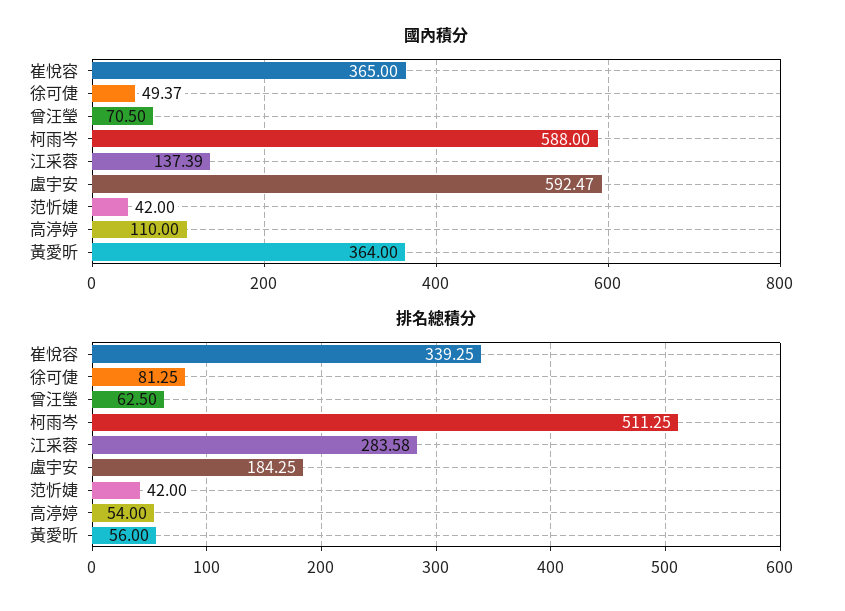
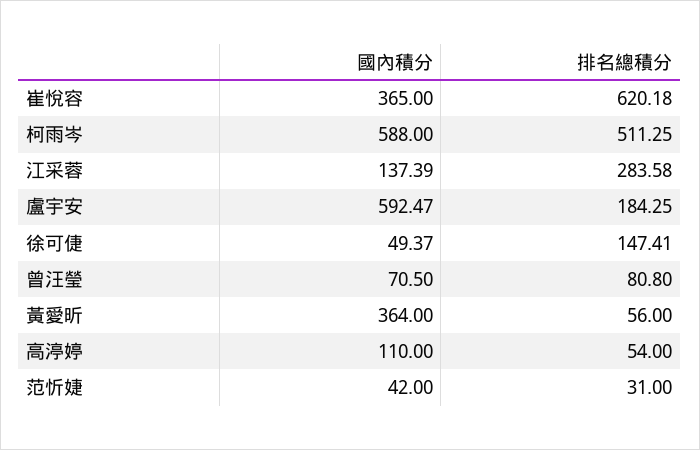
排名總積分, 崔悅容: 339.25 -> 620.18
排名總積分, 徐可倢: 81.25 -> 147.41
排名總積分, 曾汪瑩: 62.5 -> 80.8
排名總積分, 范忻婕: 42 -> 31

